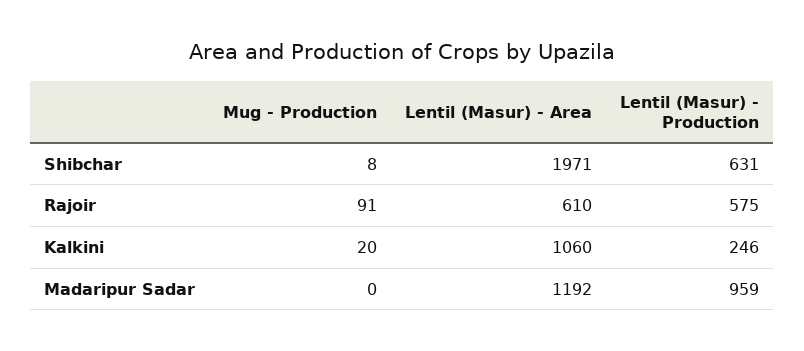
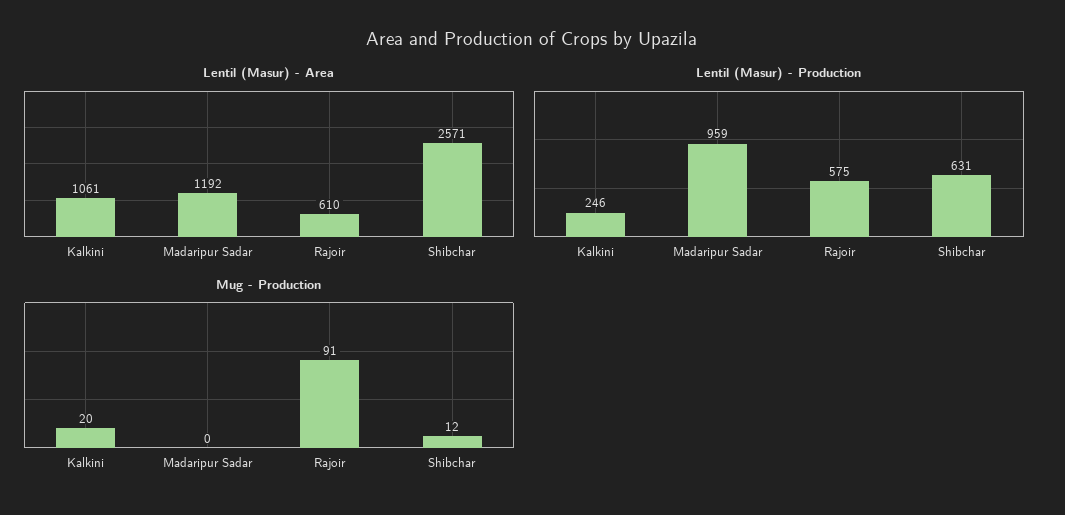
Mug - Production, Shibchar: 8 -> 12
Lentil (Masur) - Area, Shibchar: 1971 -> 2571
Lentil (Masur) - Area, Kalkini: 1060 -> 1061

